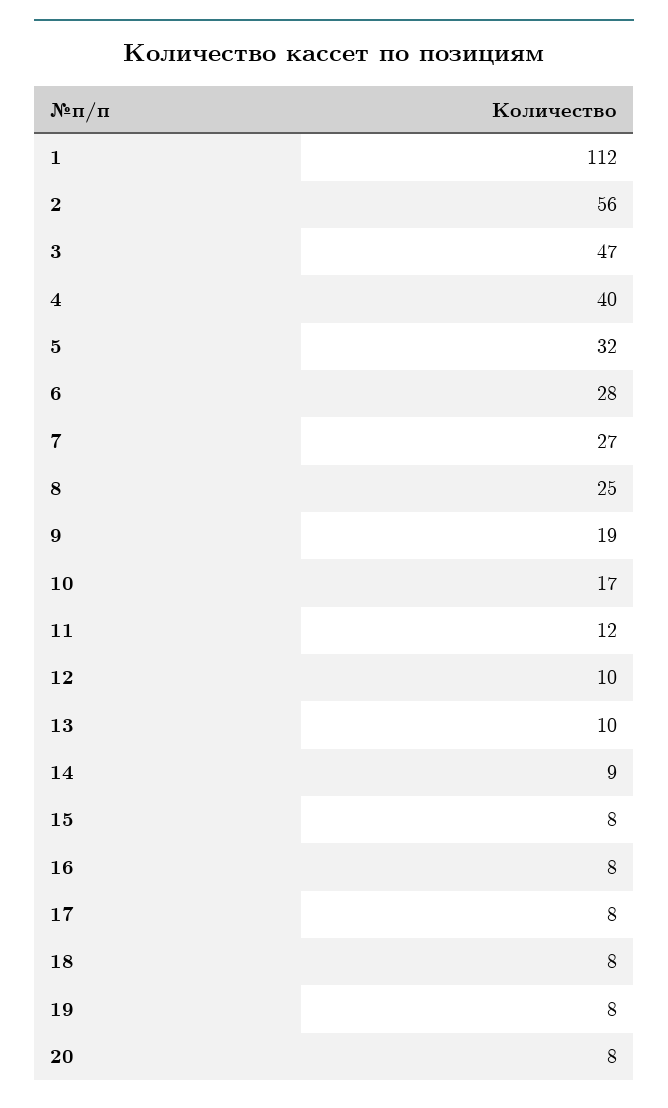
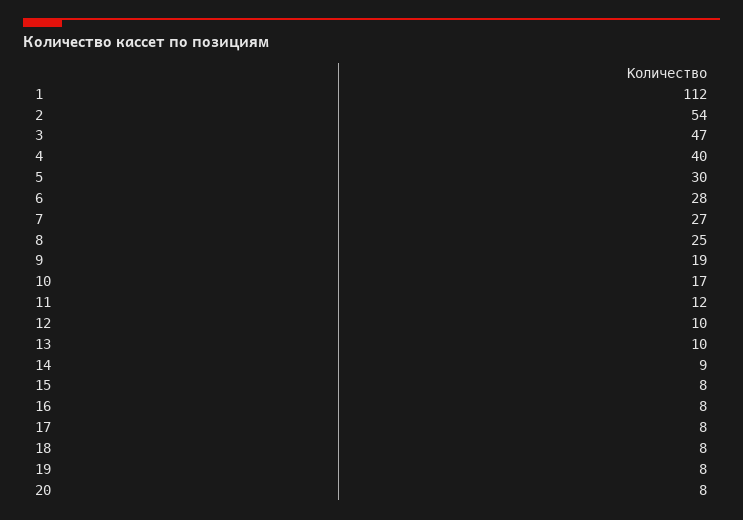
2: 56 -> 54
5: 32 -> 30

